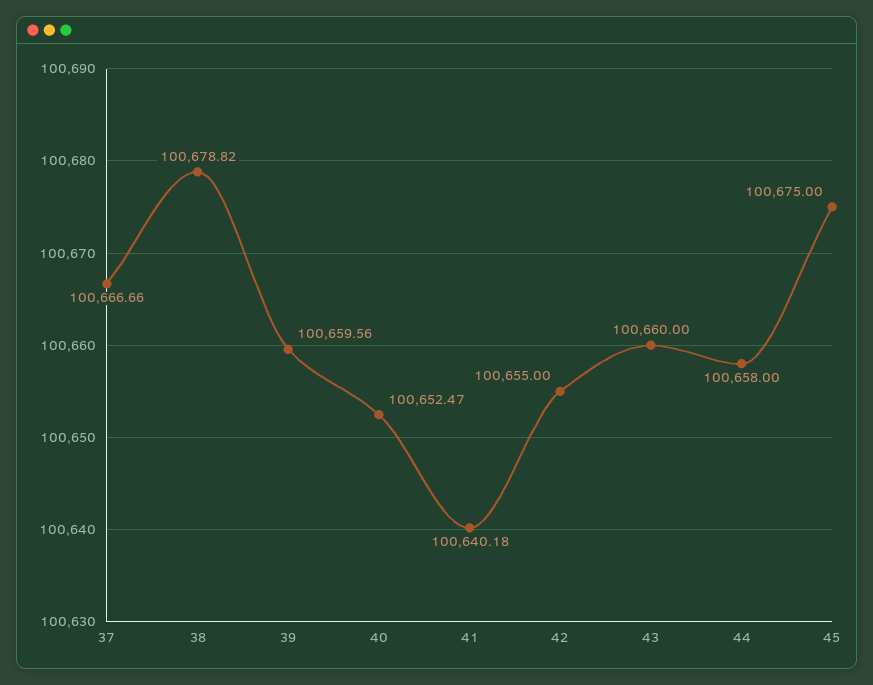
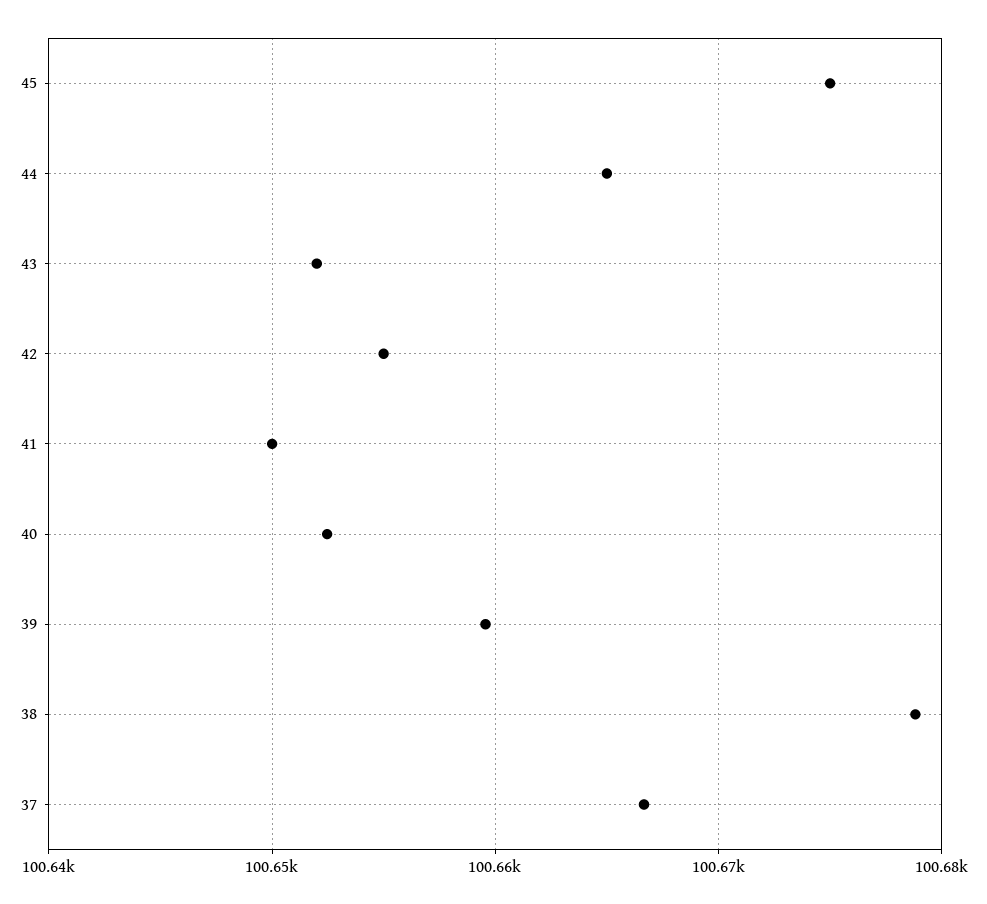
41: 100640.18 -> 100650
43: 100660 -> 100652
44: 100658 -> 100665

